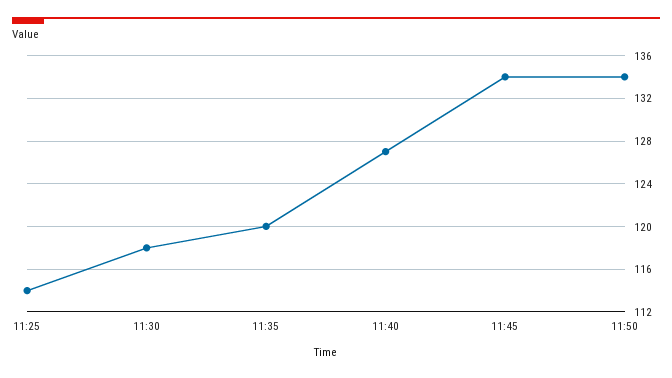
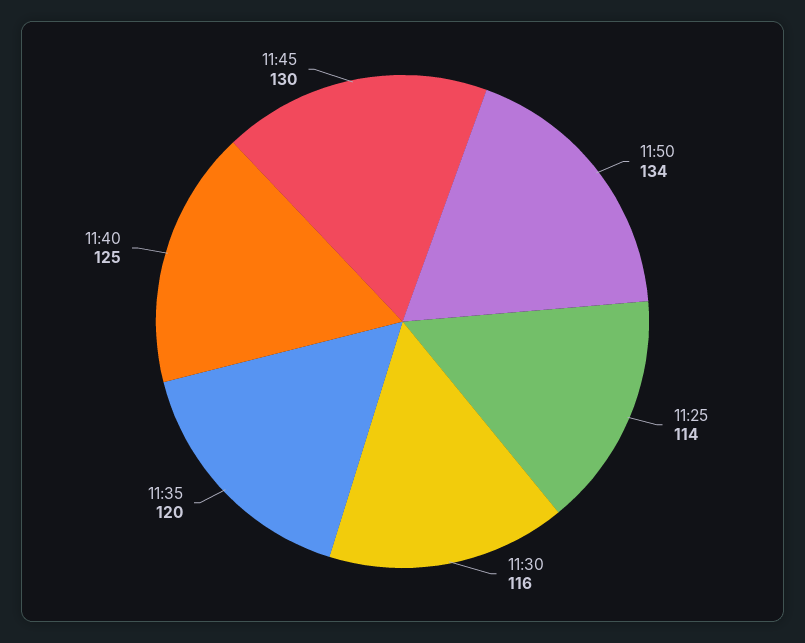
11:30: 118 -> 116
11:40: 127 -> 125
11:45: 134 -> 130

